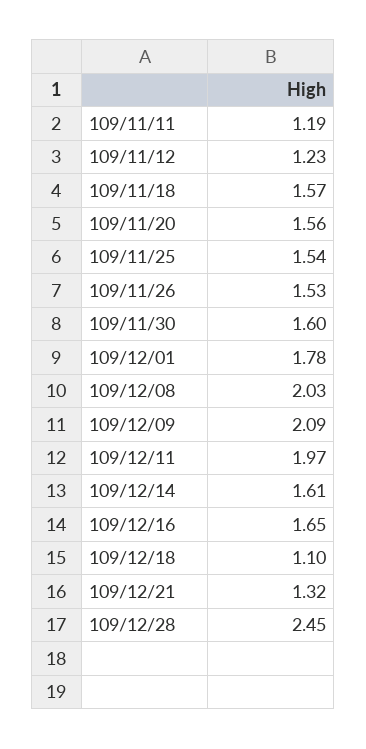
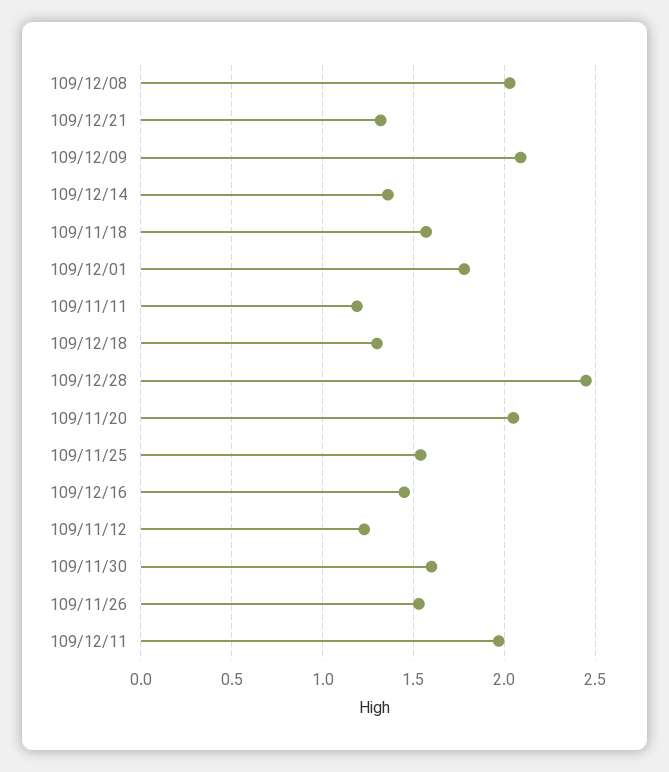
109/11/20: 1.56 -> 2.05
109/12/14: 1.61 -> 1.35
109/12/16: 1.65 -> 1.45
109/12/18: 1.1 -> 1.3

